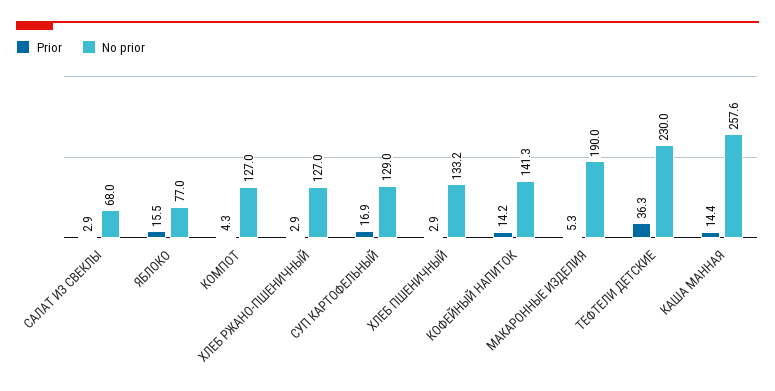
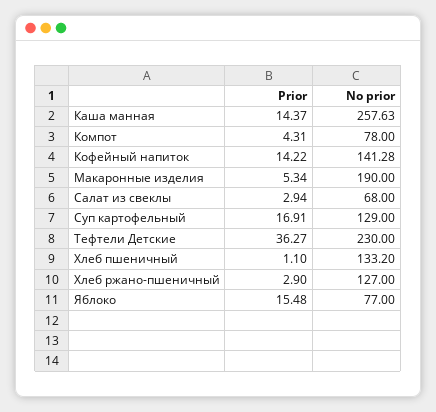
No prior, КОМПОТ: 127 -> 78
Prior, ХЛЕБ ПШЕНИЧНЫЙ: 2.9 -> 1.1

